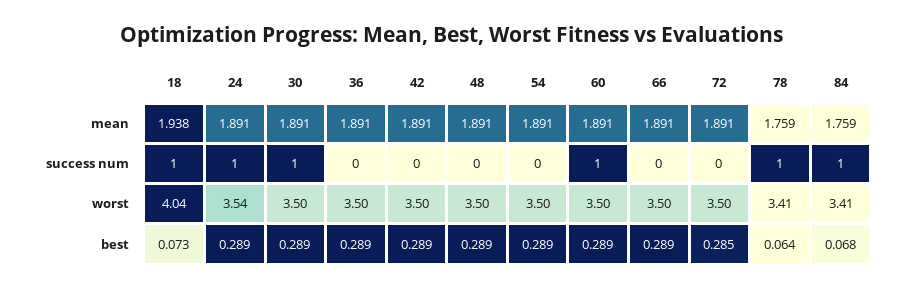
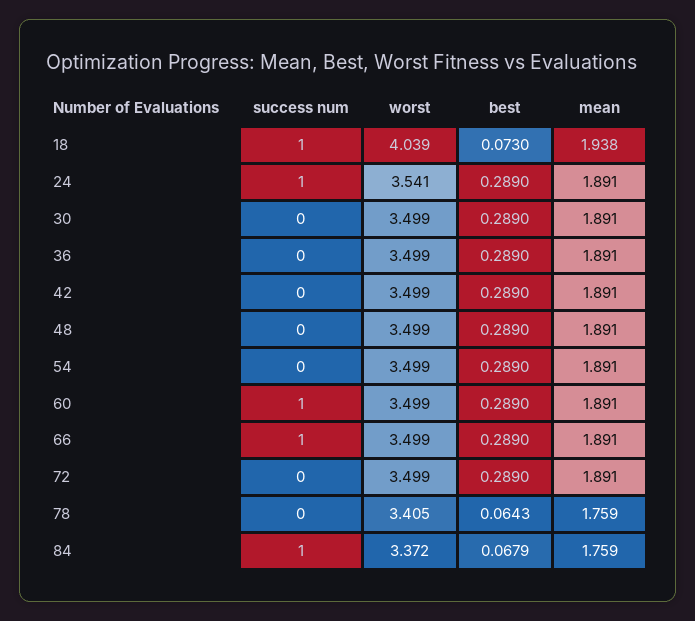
30, success num: 1 -> 0
66, success num: 0 -> 1
78, success num: 1 -> 0
84, worst: 3.41 -> 3.372
72, best: 0.285 -> 0.289

